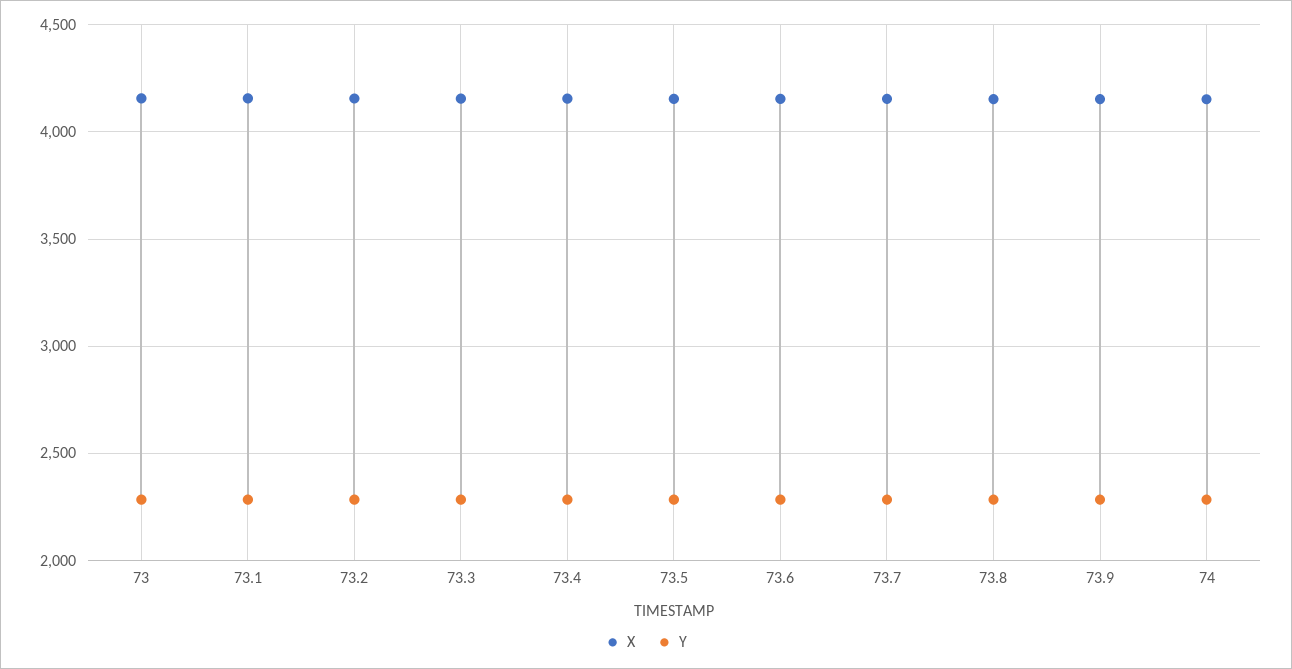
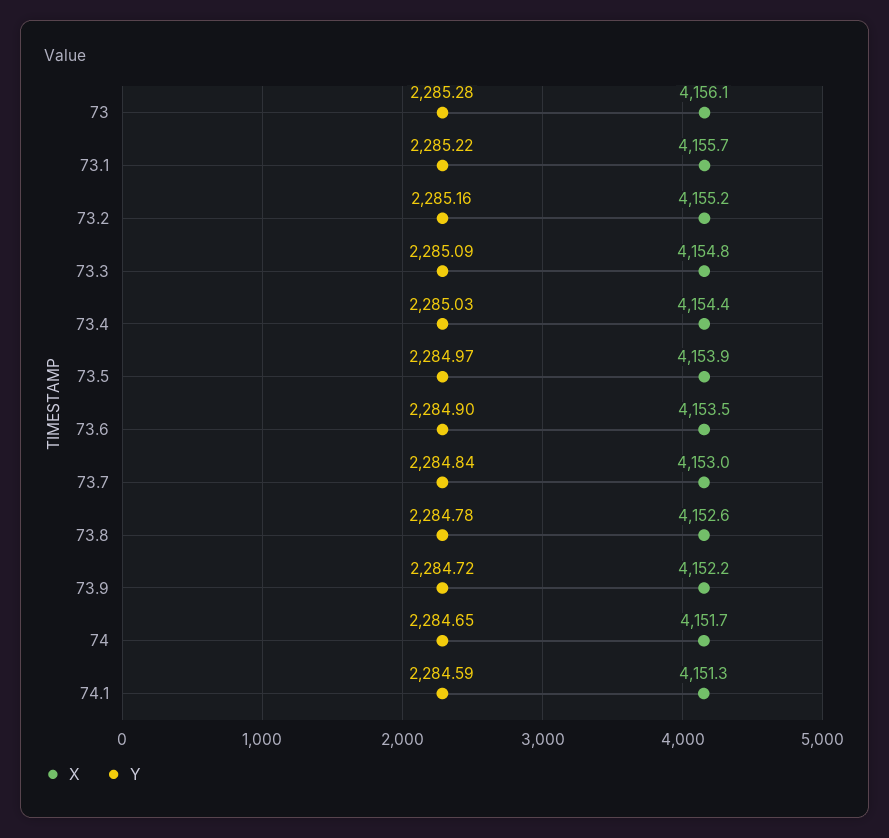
X, 74.1: none -> 4151.3
Y, 74.1: none -> 2284.59

